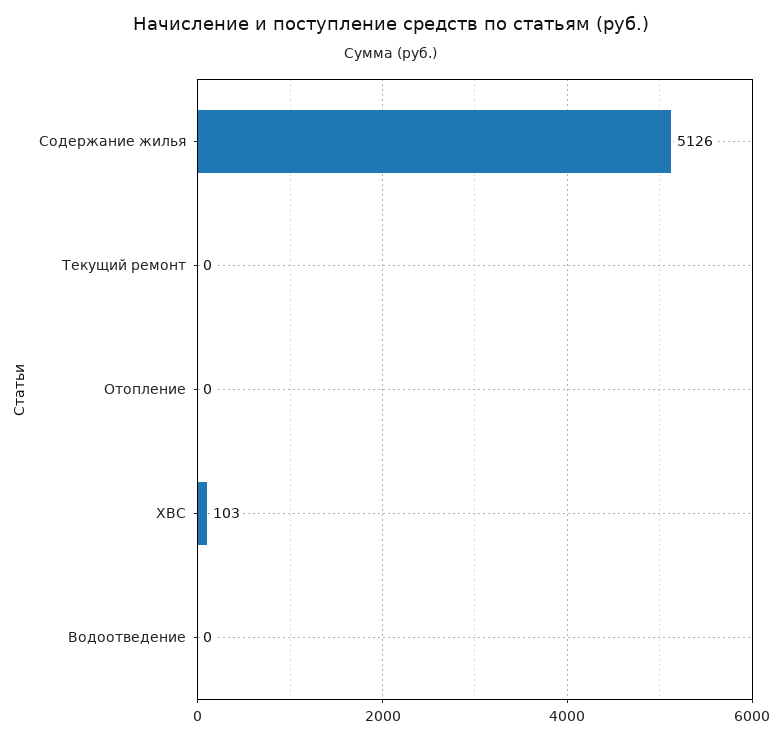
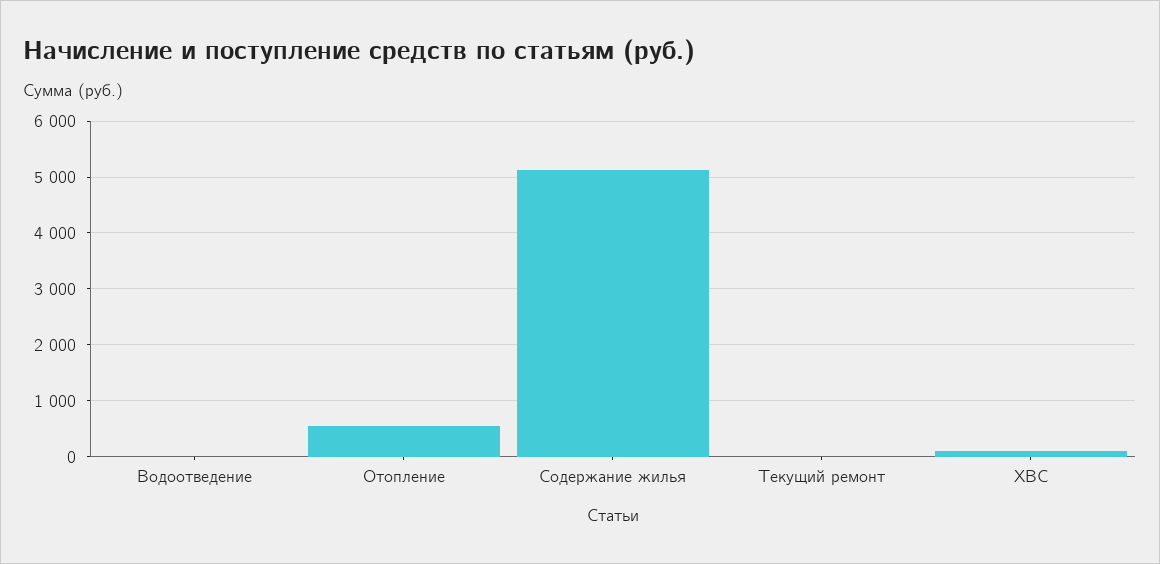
Отопление: 0 -> 600

